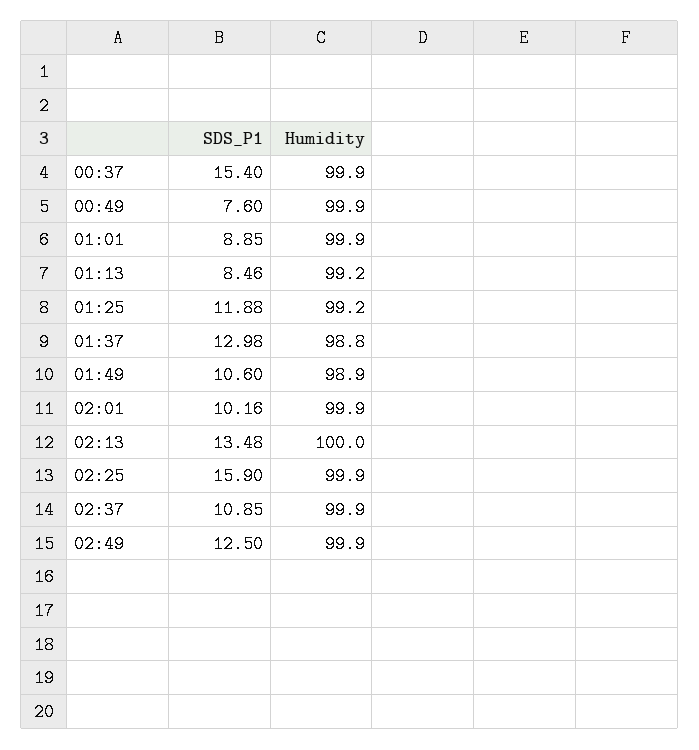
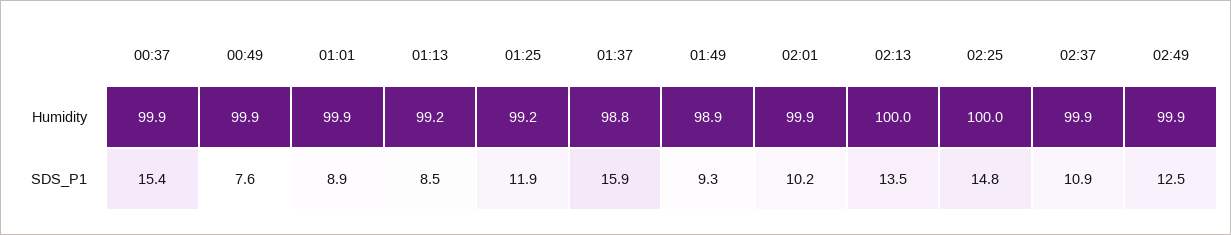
SDS_P1, 01:37: 12.98 -> 15.9
SDS_P1, 01:49: 10.6 -> 9.3
SDS_P1, 02:25: 15.9 -> 14.8
Humidity, 02:25: 99.9 -> 100

